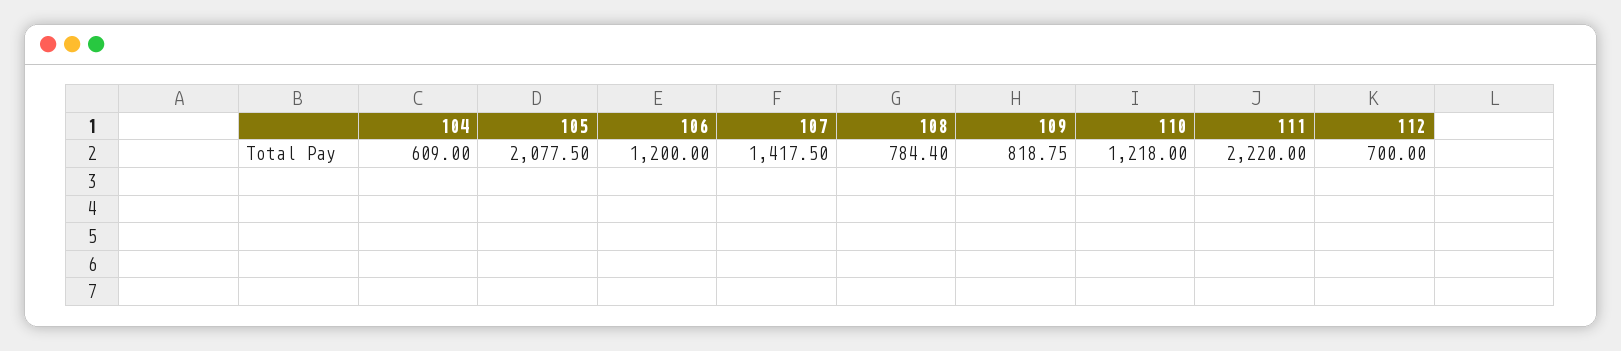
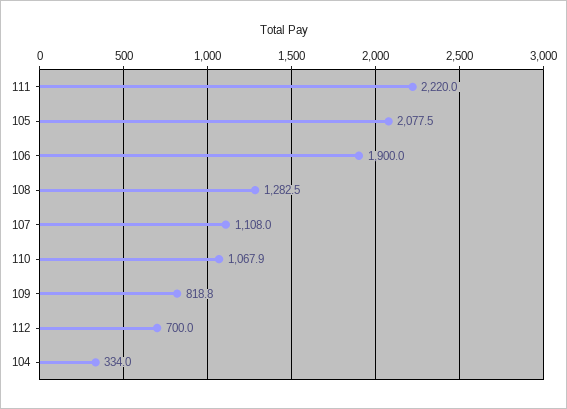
104: 609 -> 334
106: 1200 -> 1900
107: 1417.5 -> 1108
108: 784.4 -> 1282.5
110: 1218 -> 1067.9

